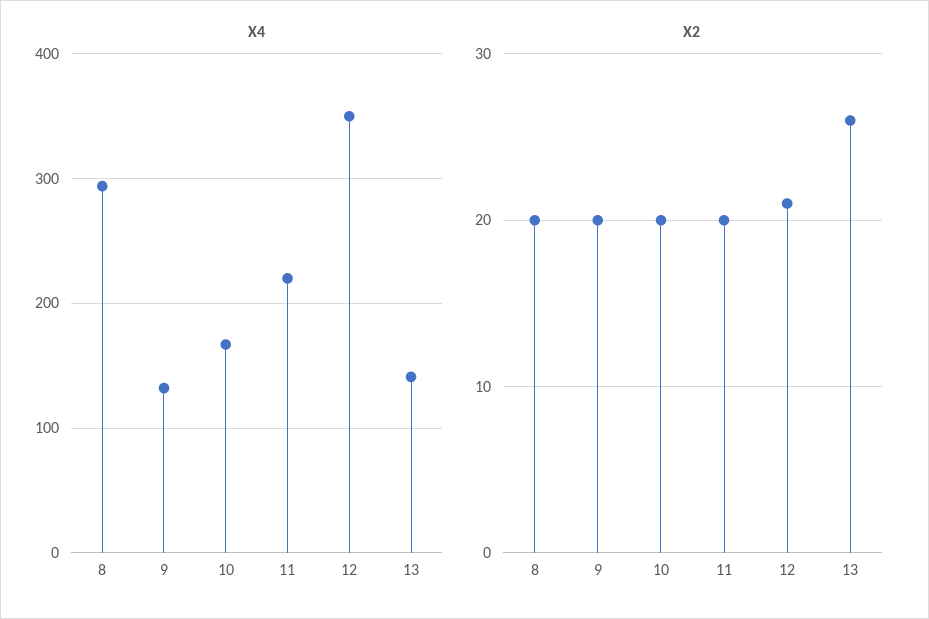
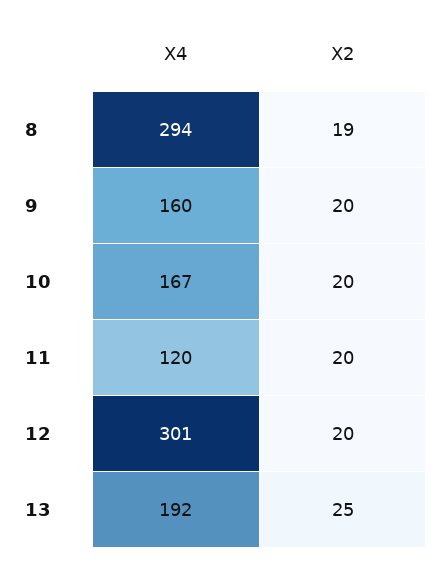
X4, 9: 130 -> 160
X4, 11: 220 -> 120
X4, 12: 350 -> 301
X4, 13: 140 -> 192
X2, 8: 20 -> 19
X2, 12: 21 -> 20
X2, 13: 26 -> 25

